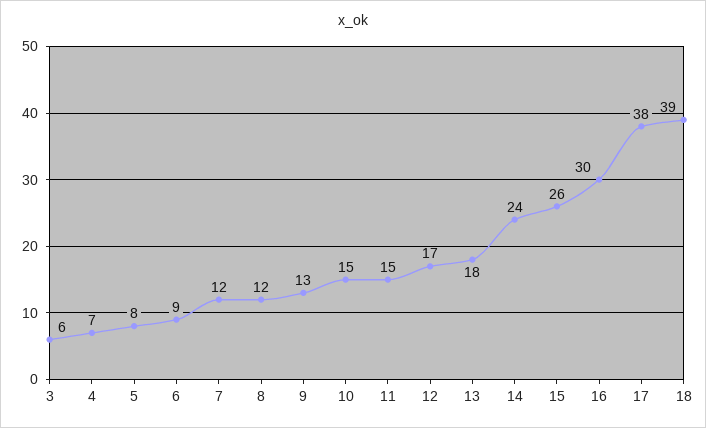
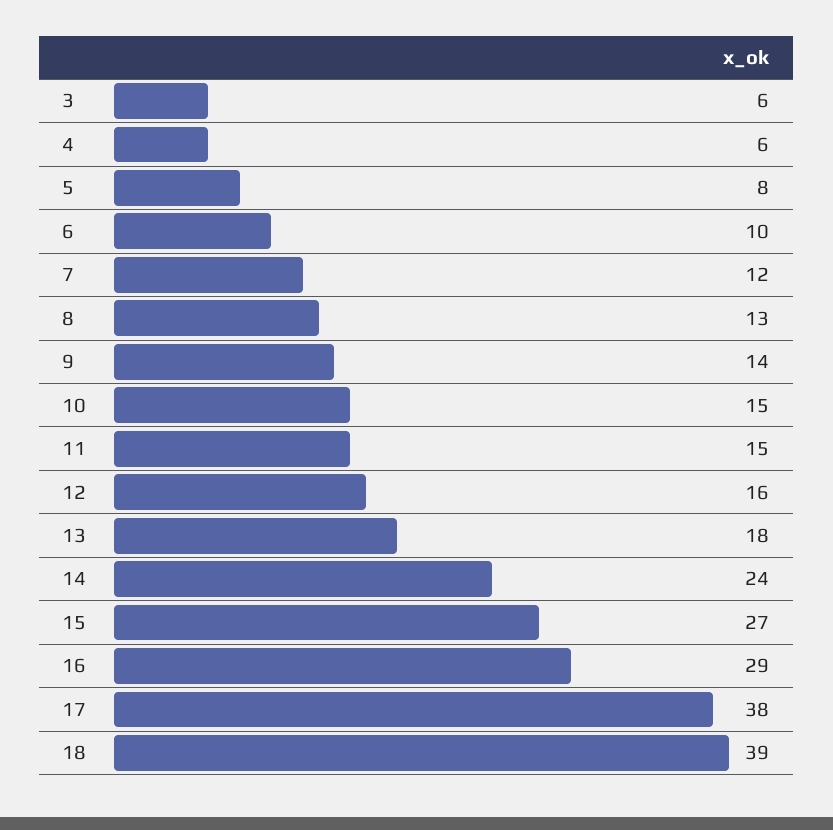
4: 7 -> 6
6: 9 -> 10
8: 12 -> 13
9: 13 -> 14
12: 17 -> 16
15: 26 -> 27
16: 30 -> 29

